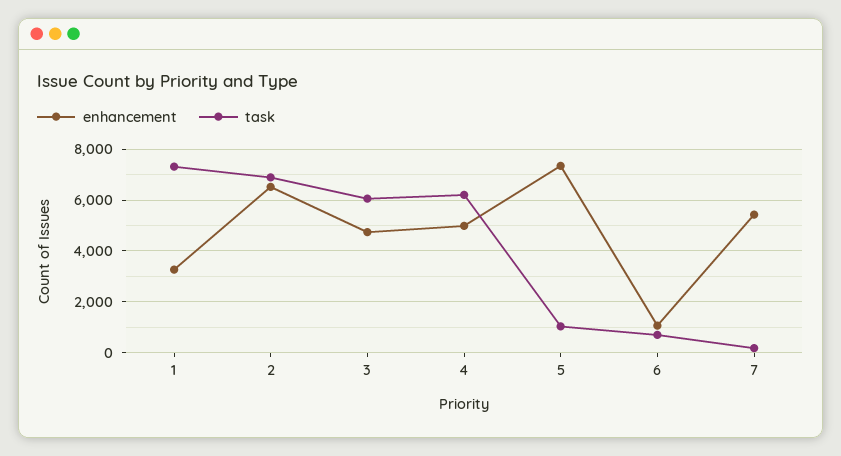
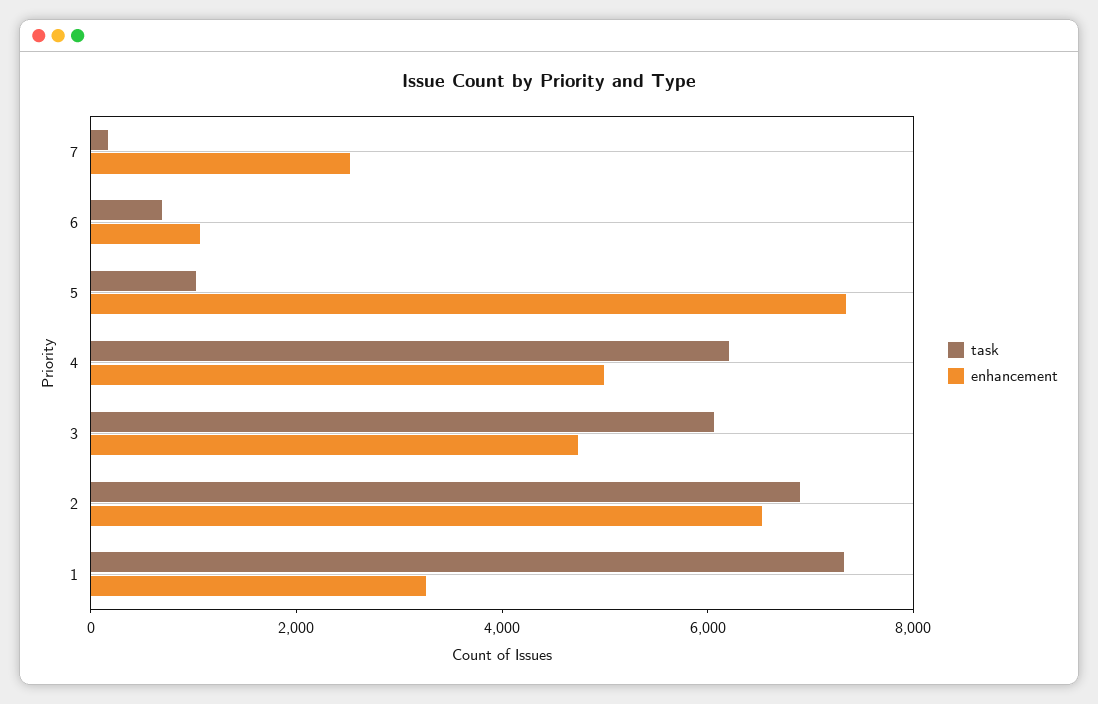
enhancement, 7: 5500 -> 2500

